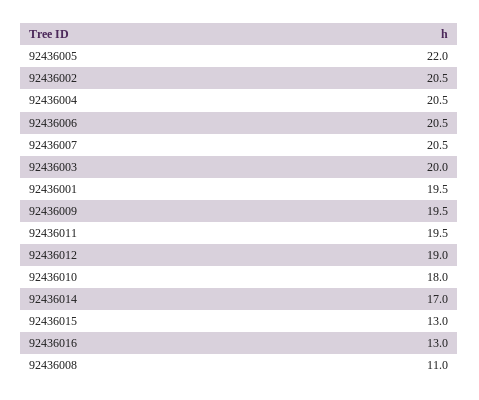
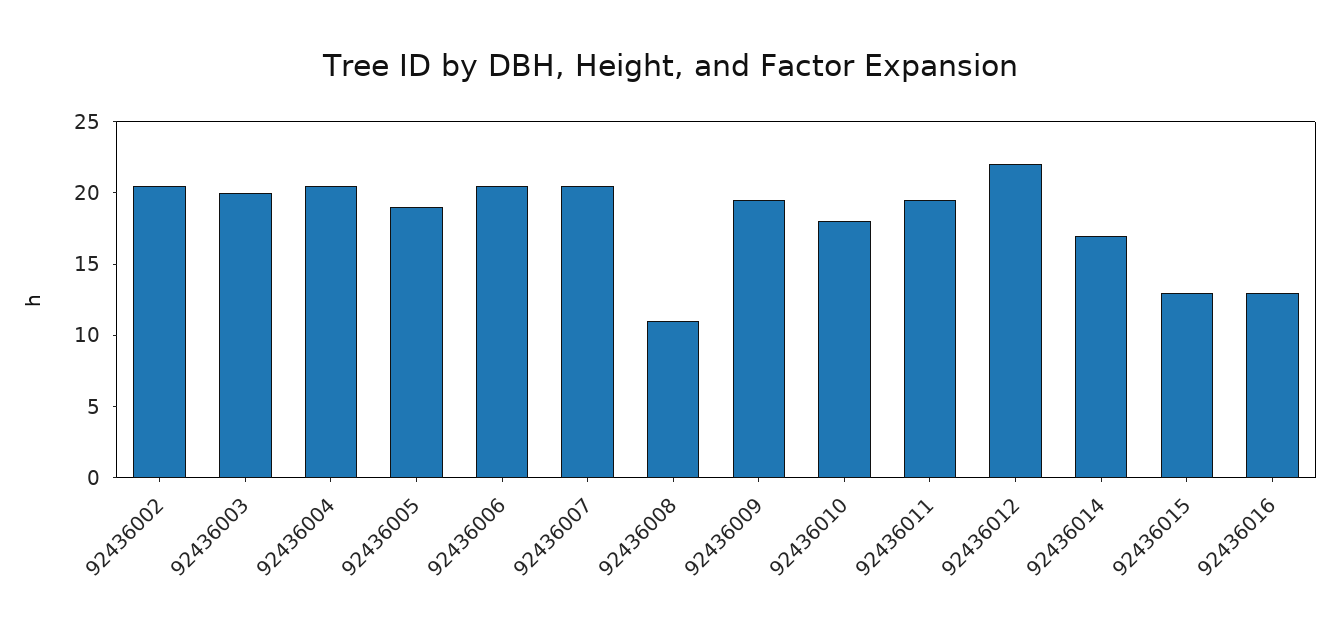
92436005: 22 -> 19
92436001: 19.5 -> none
92436012: 19 -> 22

